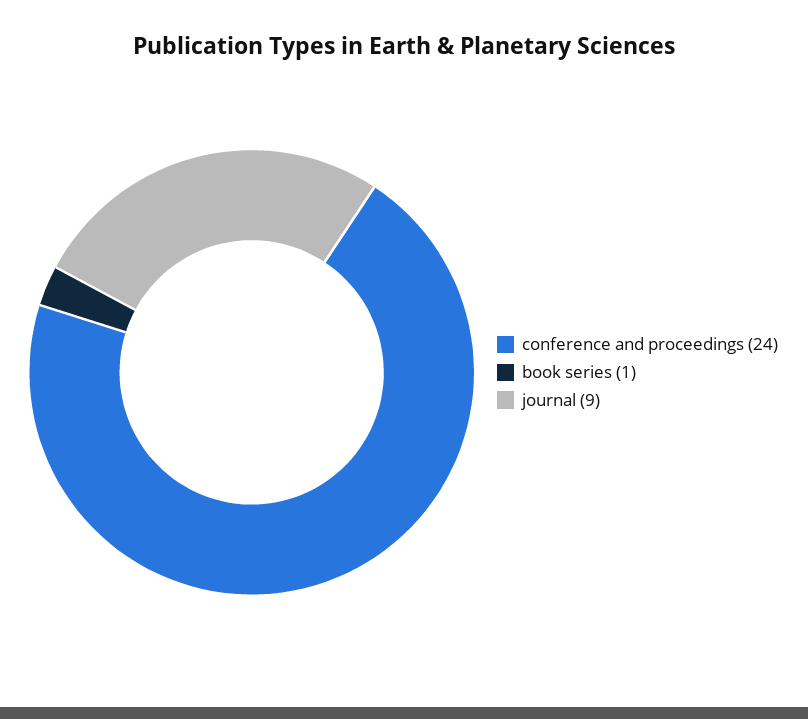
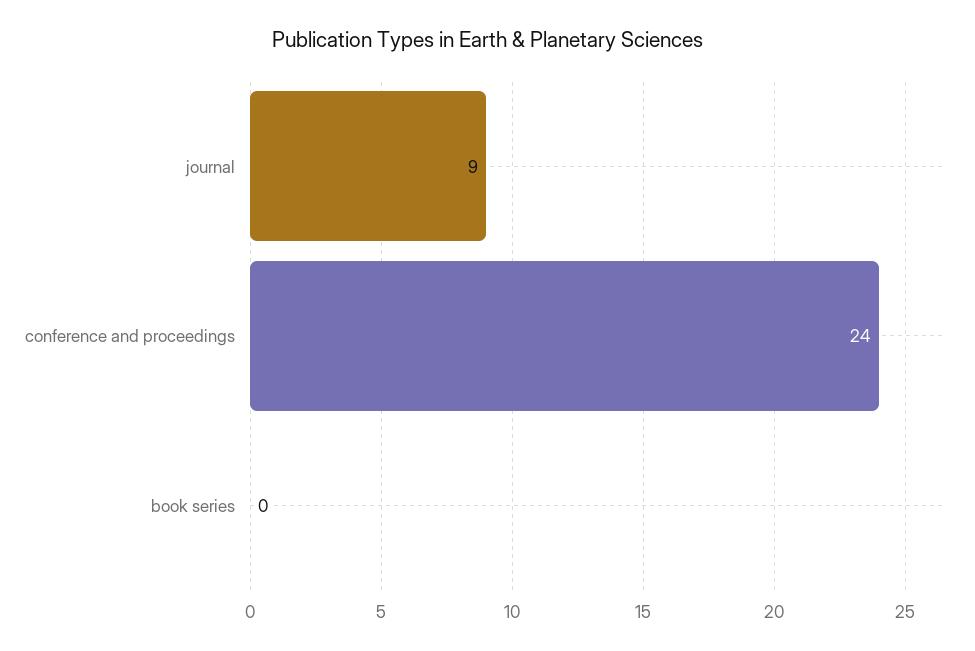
book series: 1 -> 0

